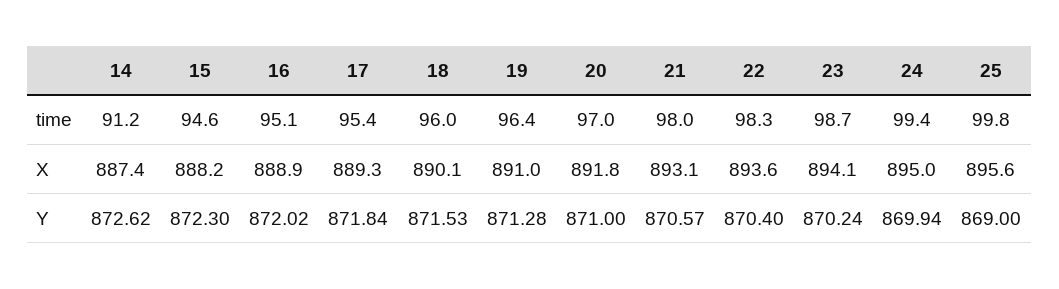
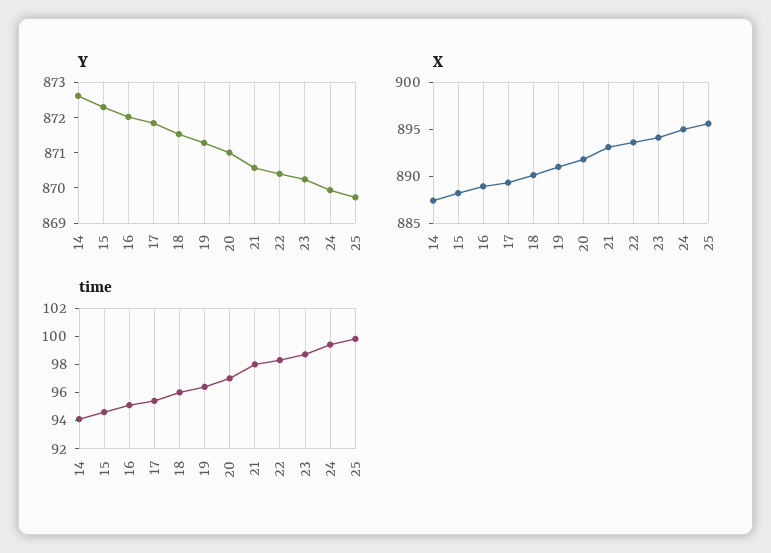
time, 14: 91.2 -> 94
Y, 25: 869 -> 869.75

